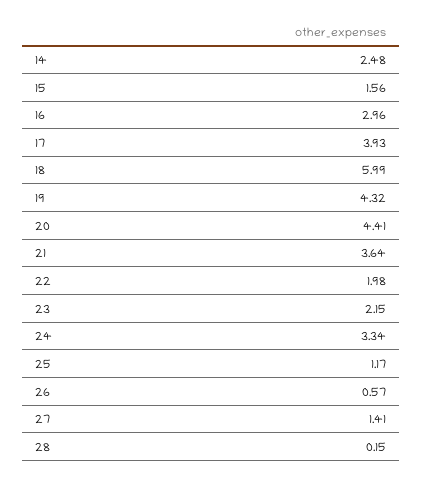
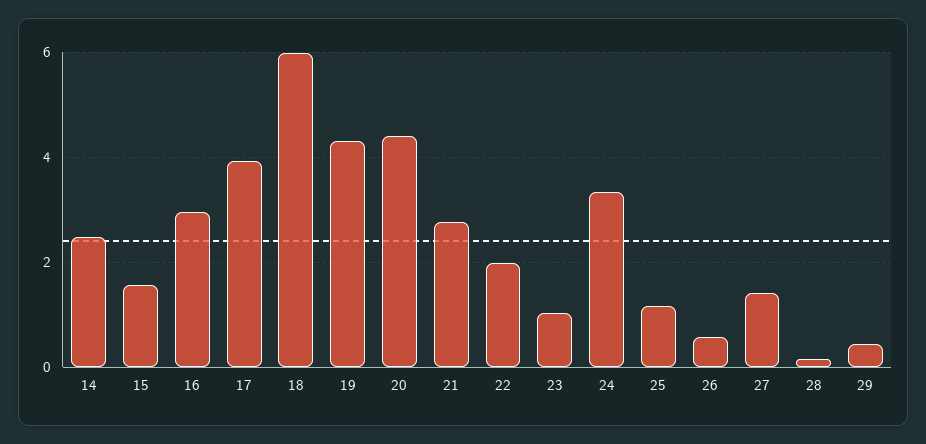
21: 3.64 -> 2.8
23: 2.15 -> 1
29: none -> 0.4

